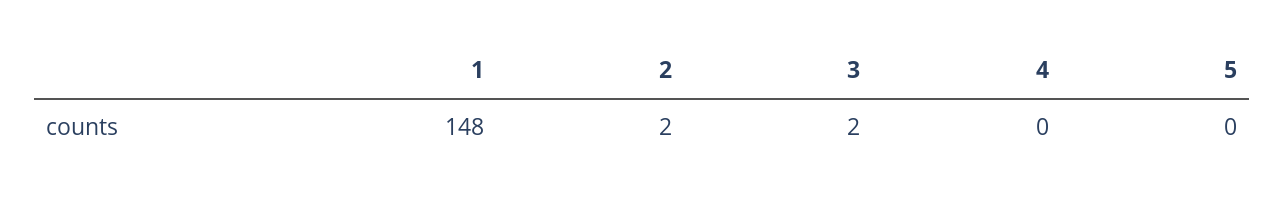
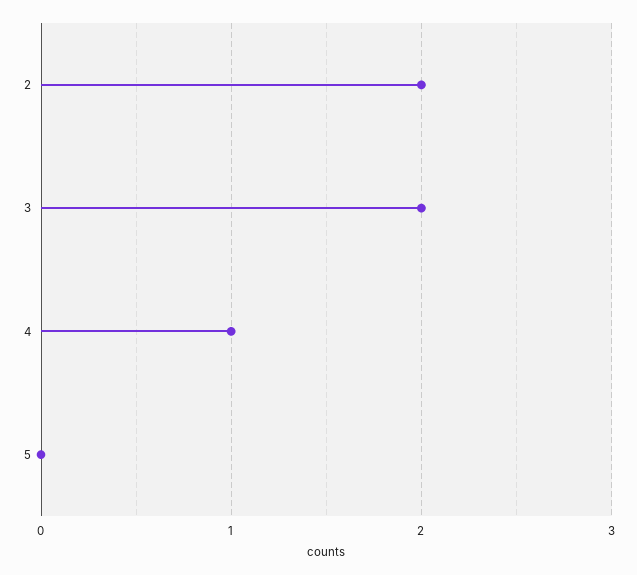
1: 148 -> none
4: 0 -> 1

